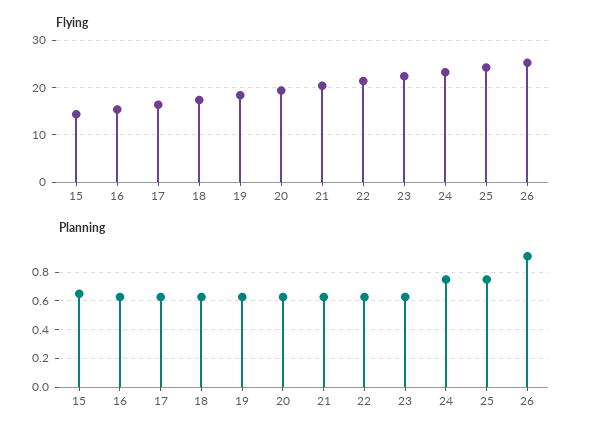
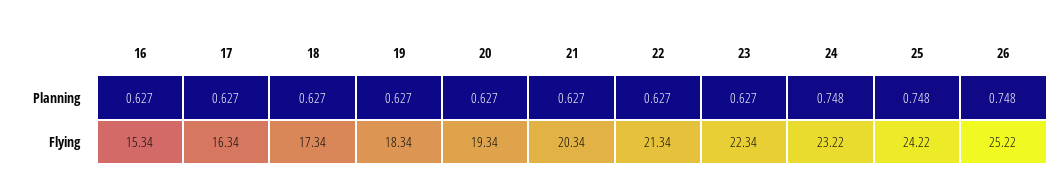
Flying, 15: 14 -> none
Planning, 15: 0.65 -> none
Planning, 26: 0.9 -> 0.748

